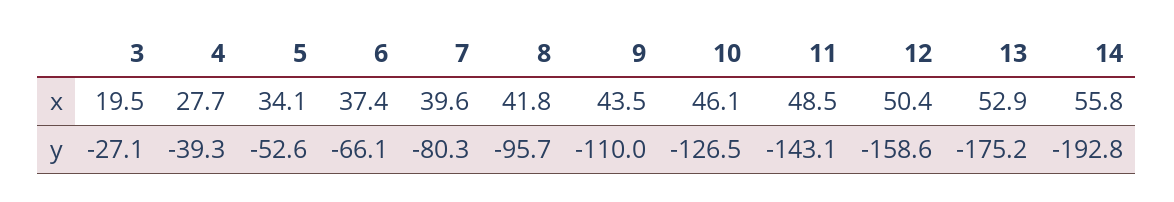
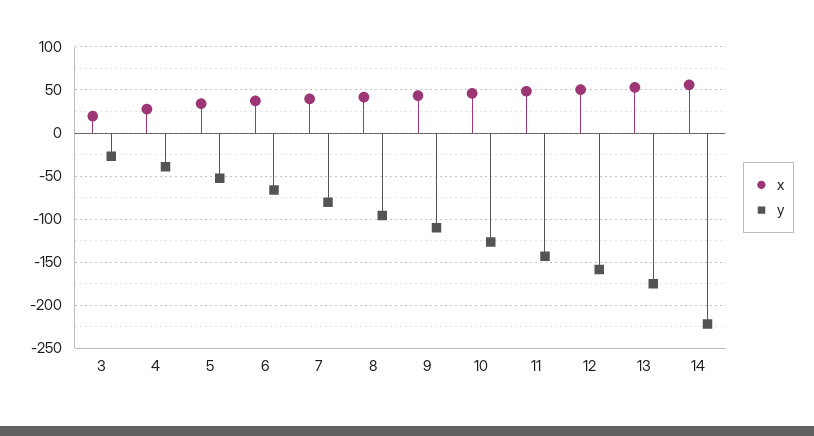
y, 14: -192.8 -> -220

